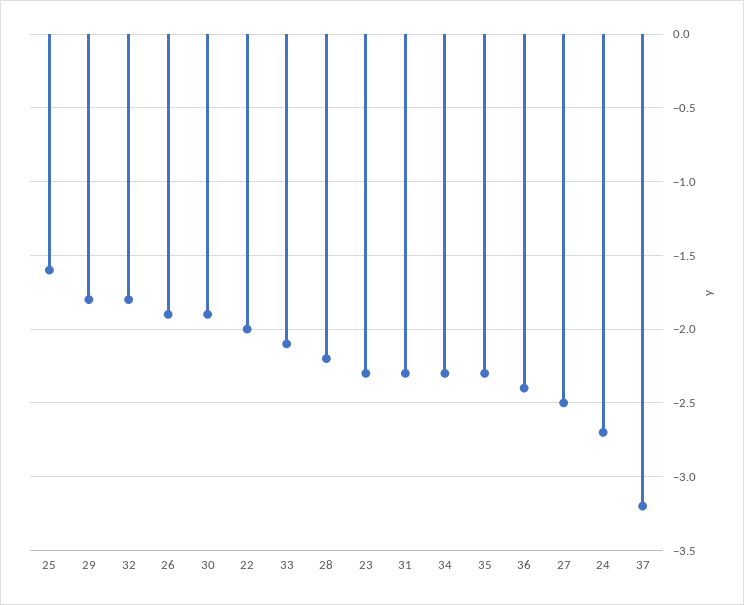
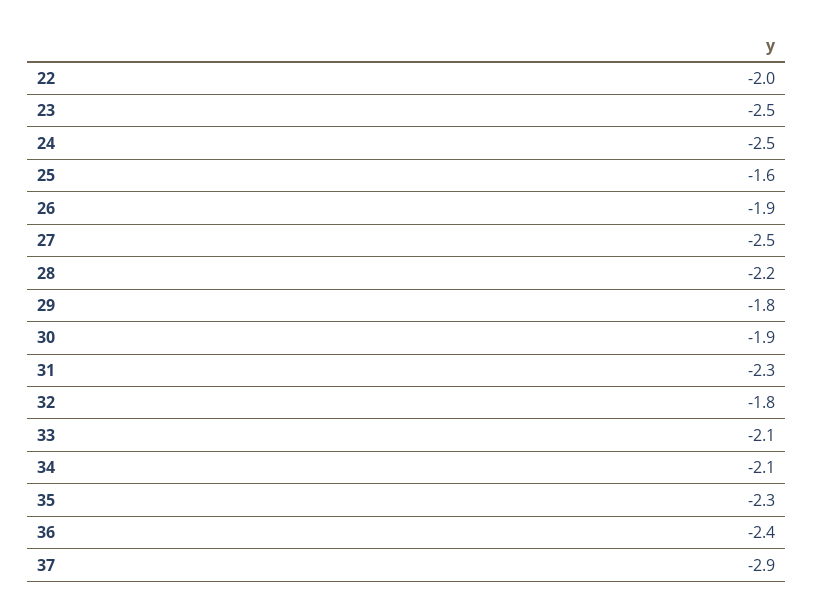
23: -2.3 -> -2.5
34: -2.3 -> -2.1
24: -2.7 -> -2.5
37: -3.2 -> -2.9

